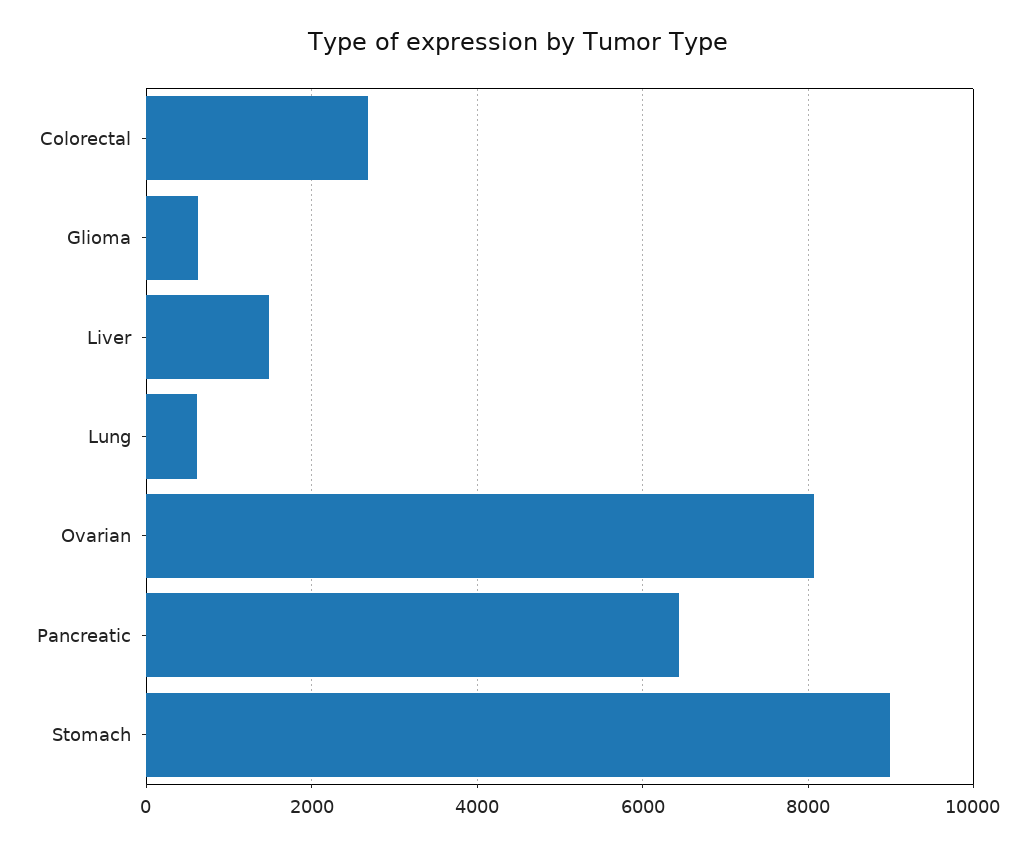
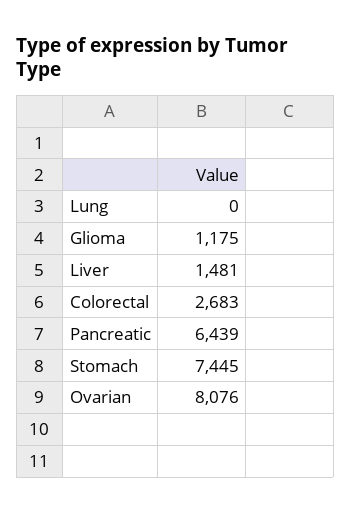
Glioma: 600 -> 1175
Lung: 600 -> 0
Stomach: 9000 -> 7445

